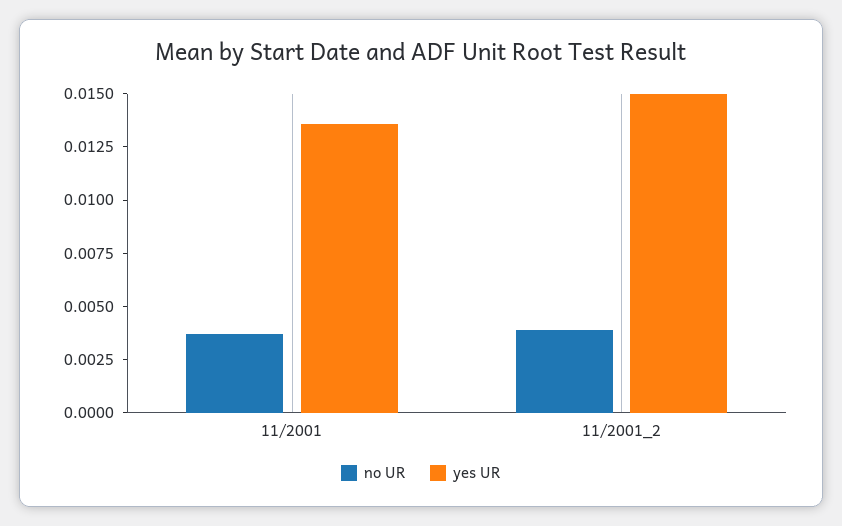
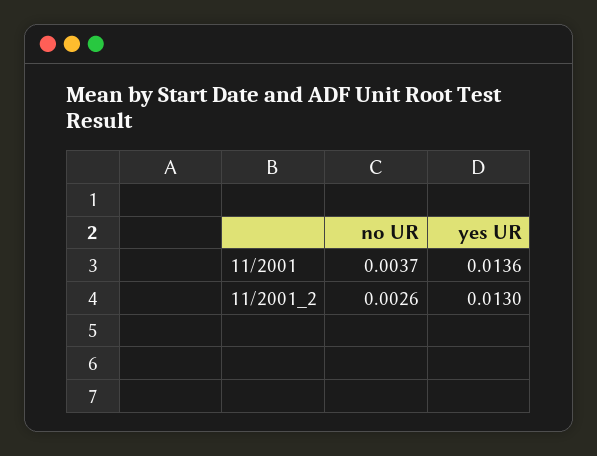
no UR, 11/2001_2: 0.004 -> 0.0026
yes UR, 11/2001_2: 0.015 -> 0.013

